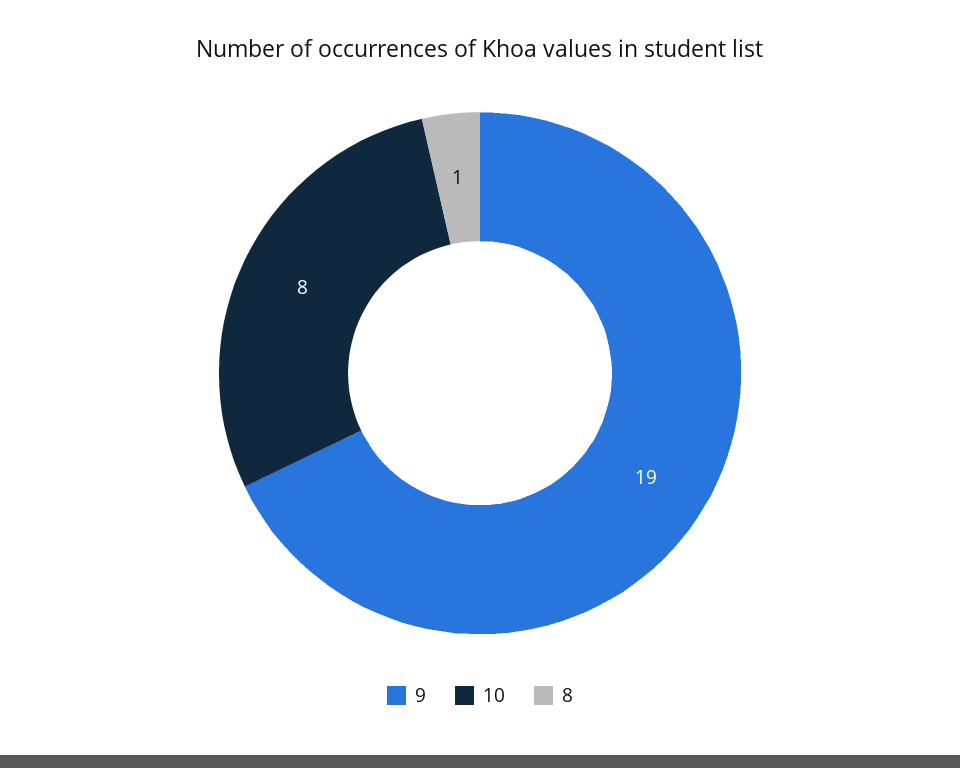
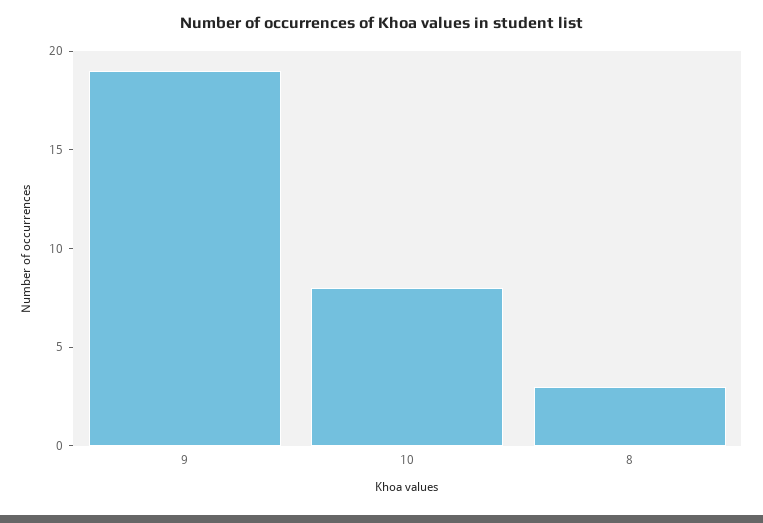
8: 1 -> 3

